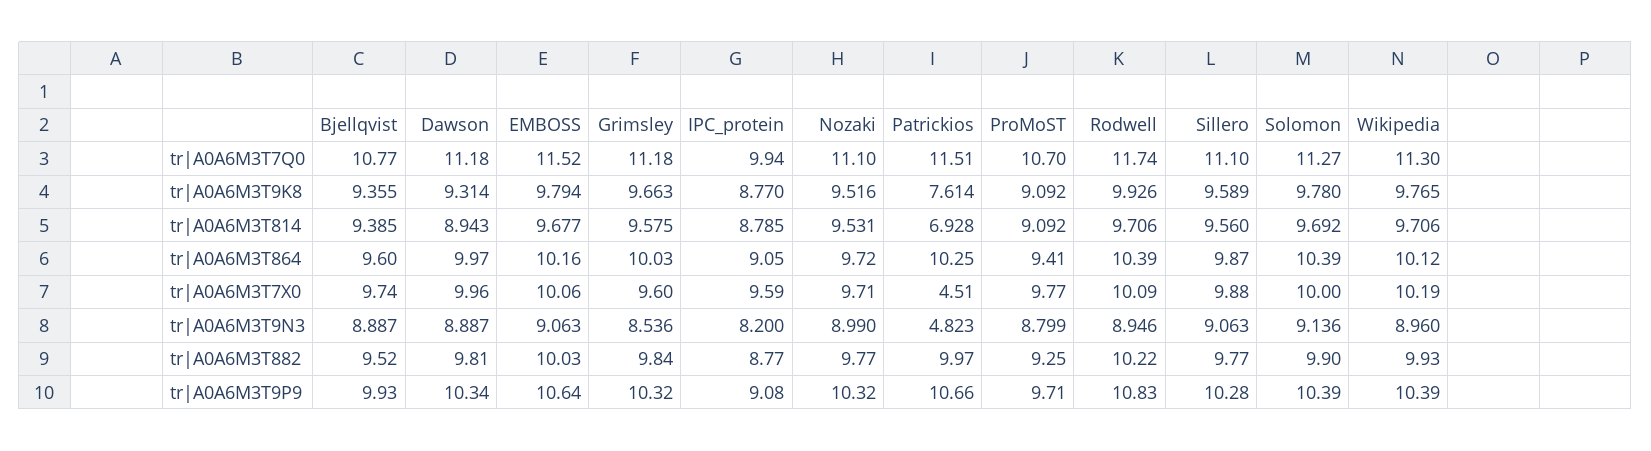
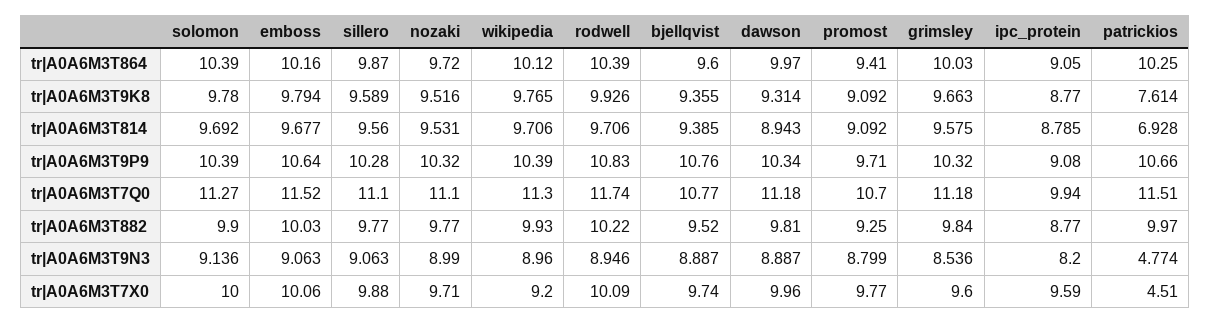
Wikipedia, tr|A0A6M3T7X0: 10.19 -> 9.2
Patrickios, tr|A0A6M3T9N3: 4.823 -> 4.774
Bjellqvist, tr|A0A6M3T9P9: 9.93 -> 10.76

